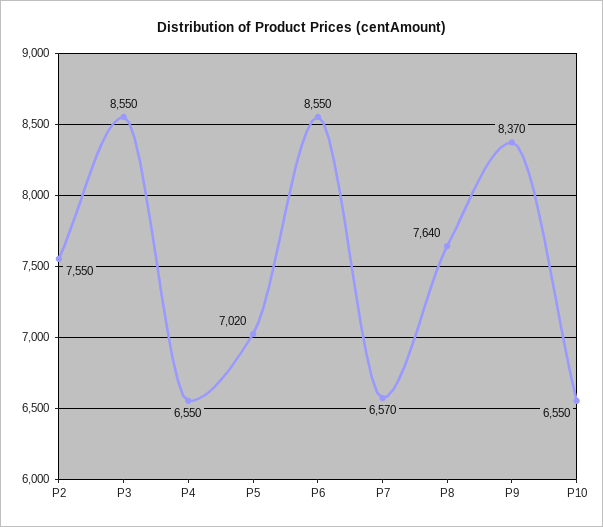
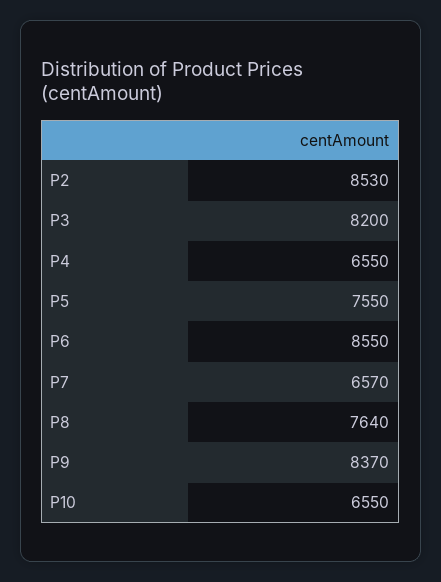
P2: 7550 -> 8530
P3: 8550 -> 8200
P5: 7020 -> 7550

